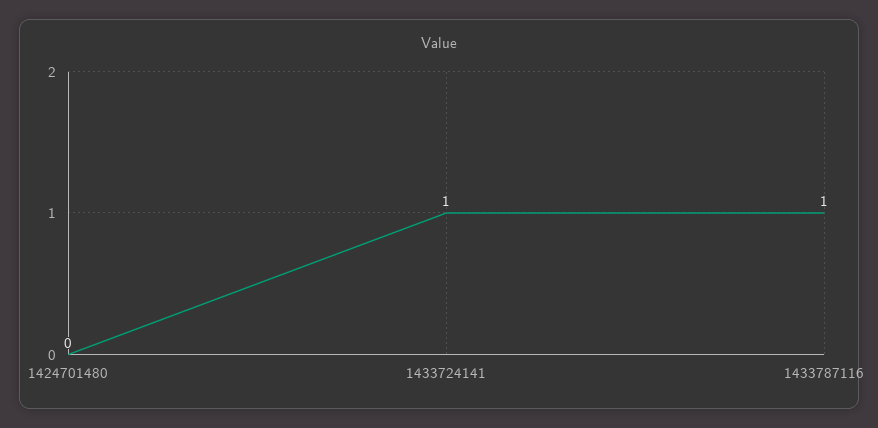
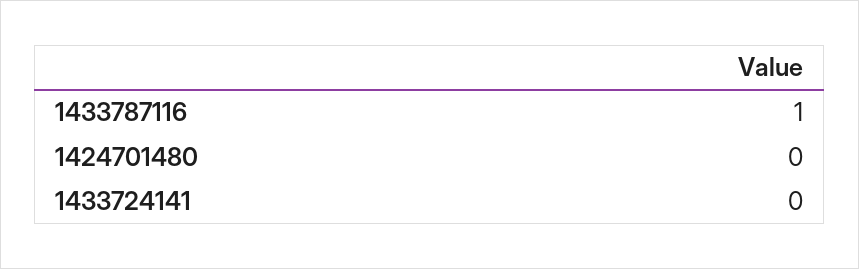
1433724141: 1 -> 0

